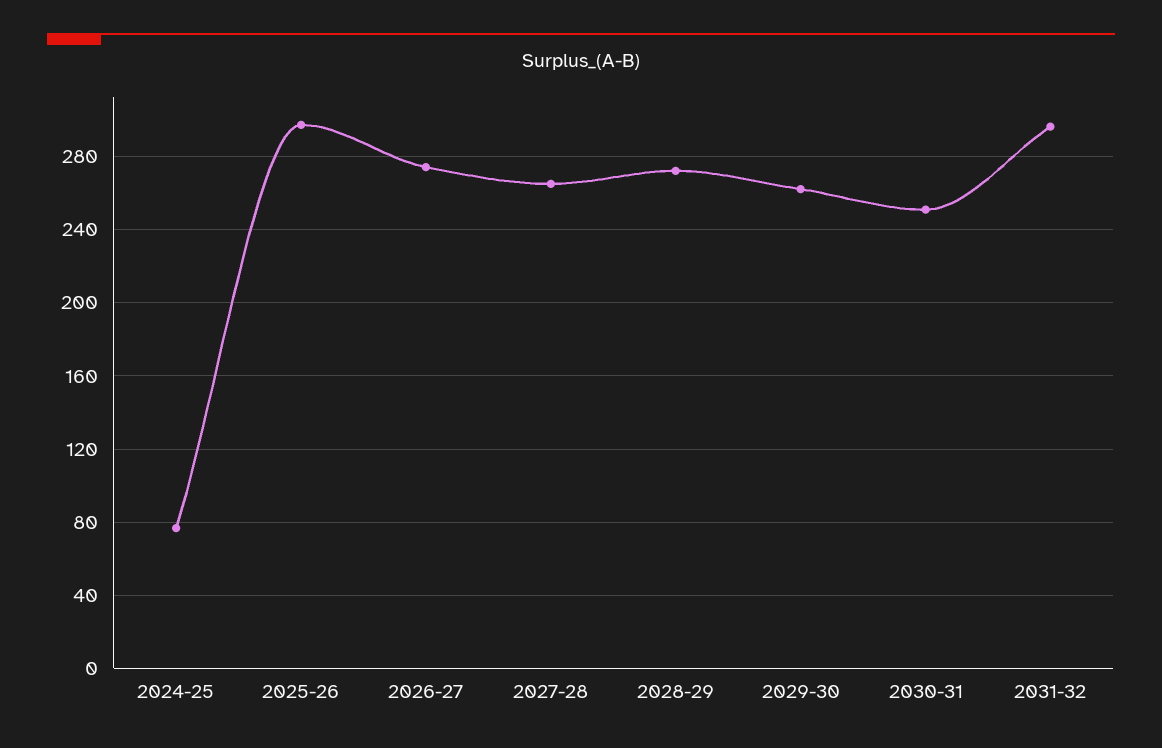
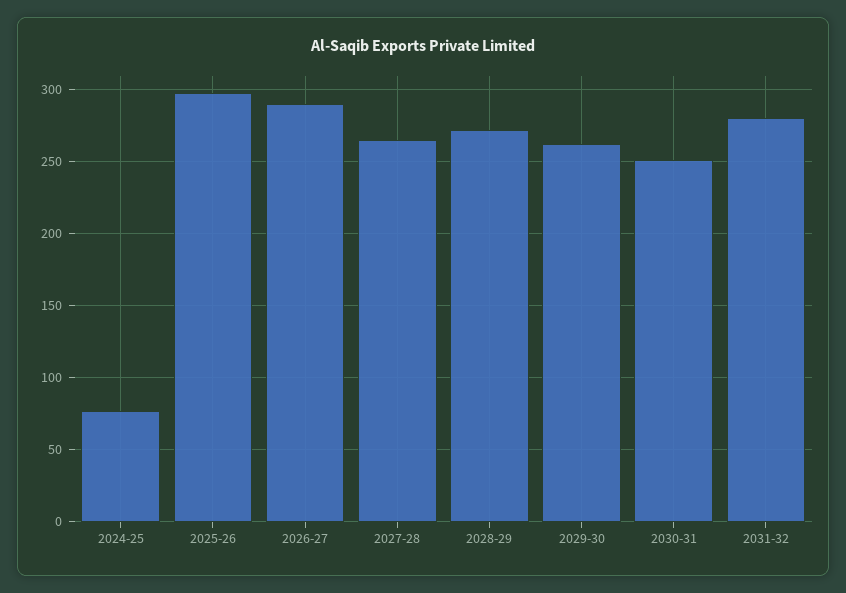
2026-27: 275 -> 290
2031-32: 295 -> 280

